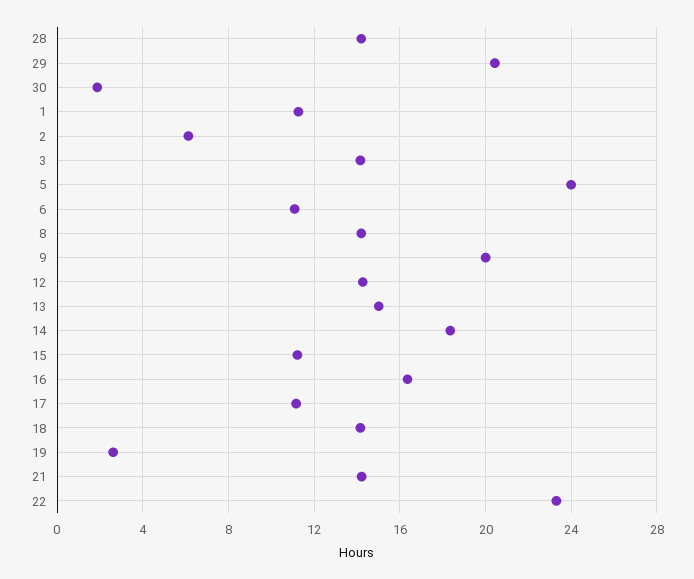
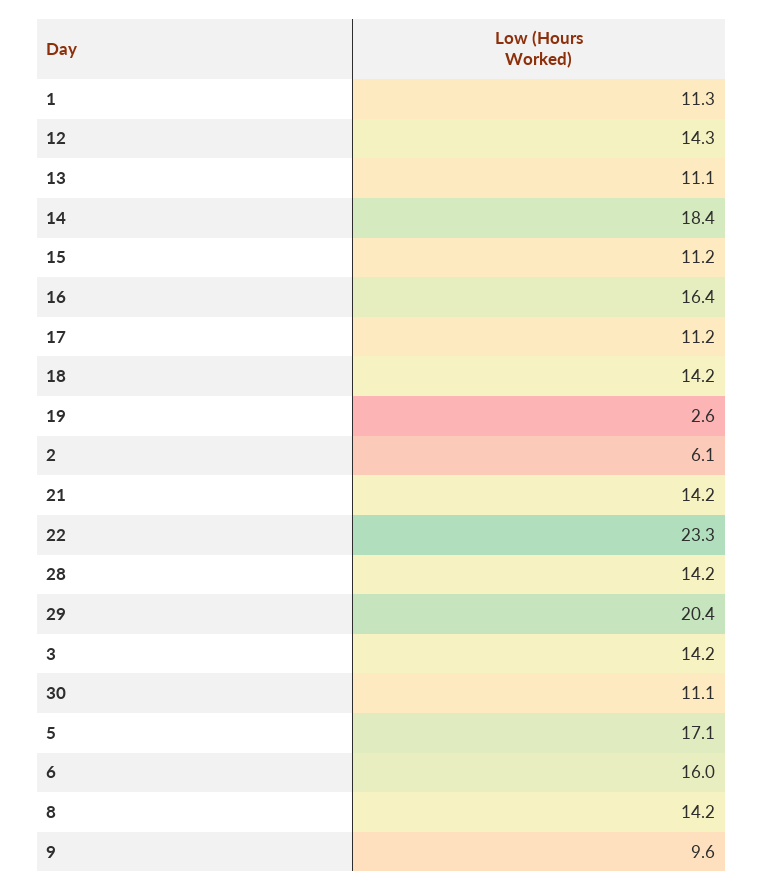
30: 2 -> 11.1
5: 24 -> 17.1
6: 11 -> 16
9: 20 -> 9.6
13: 15 -> 11.1

